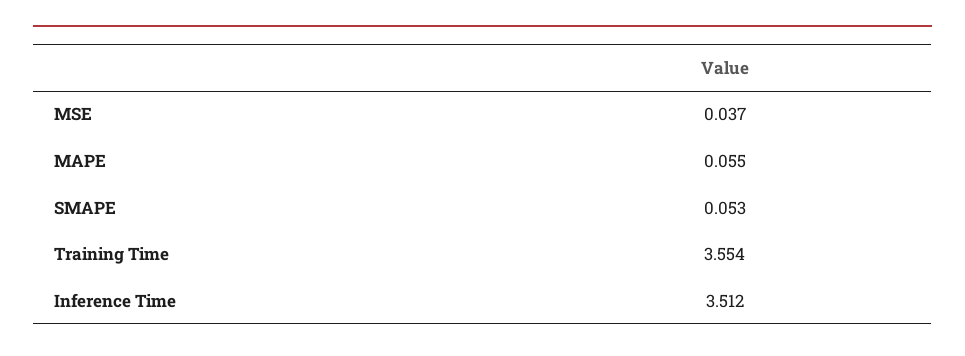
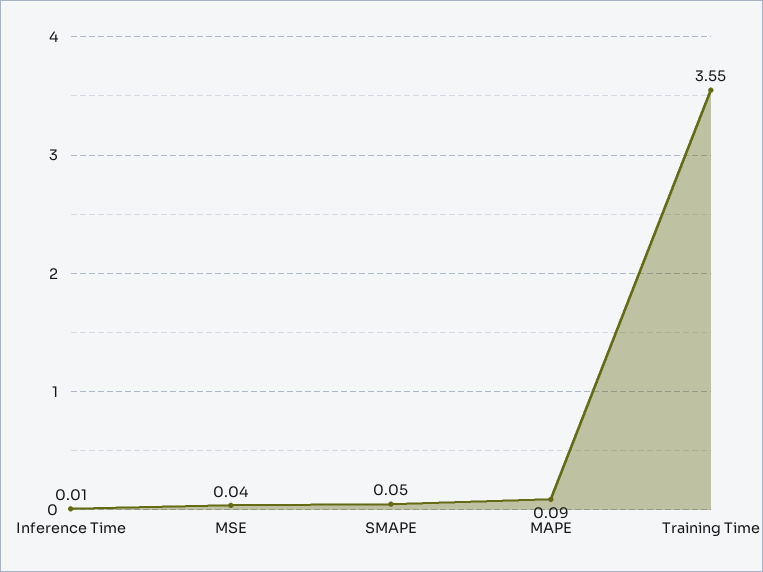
MAPE: 0.055 -> 0.09
Inference Time: 3.512 -> 0.01

